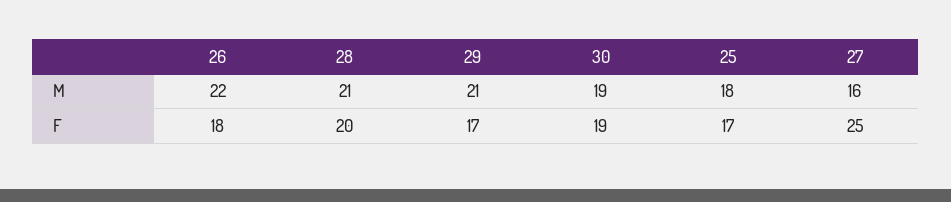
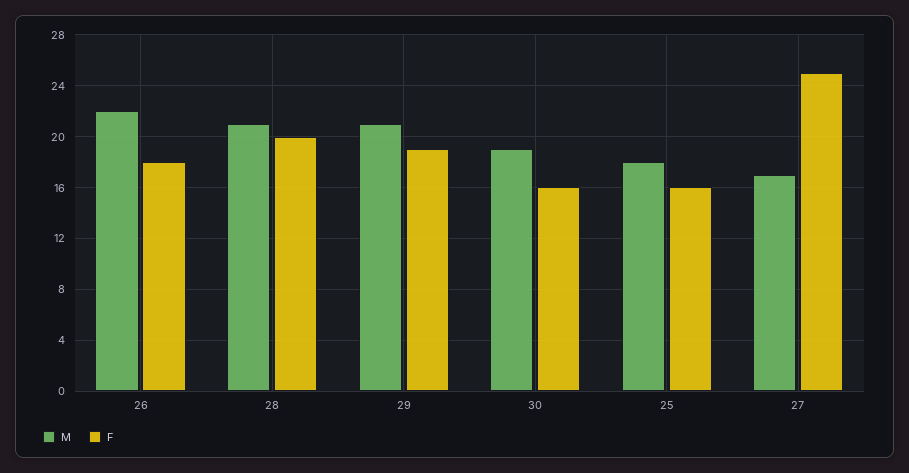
M, 27: 16 -> 17
F, 29: 17 -> 19
F, 30: 19 -> 16
F, 25: 17 -> 16

